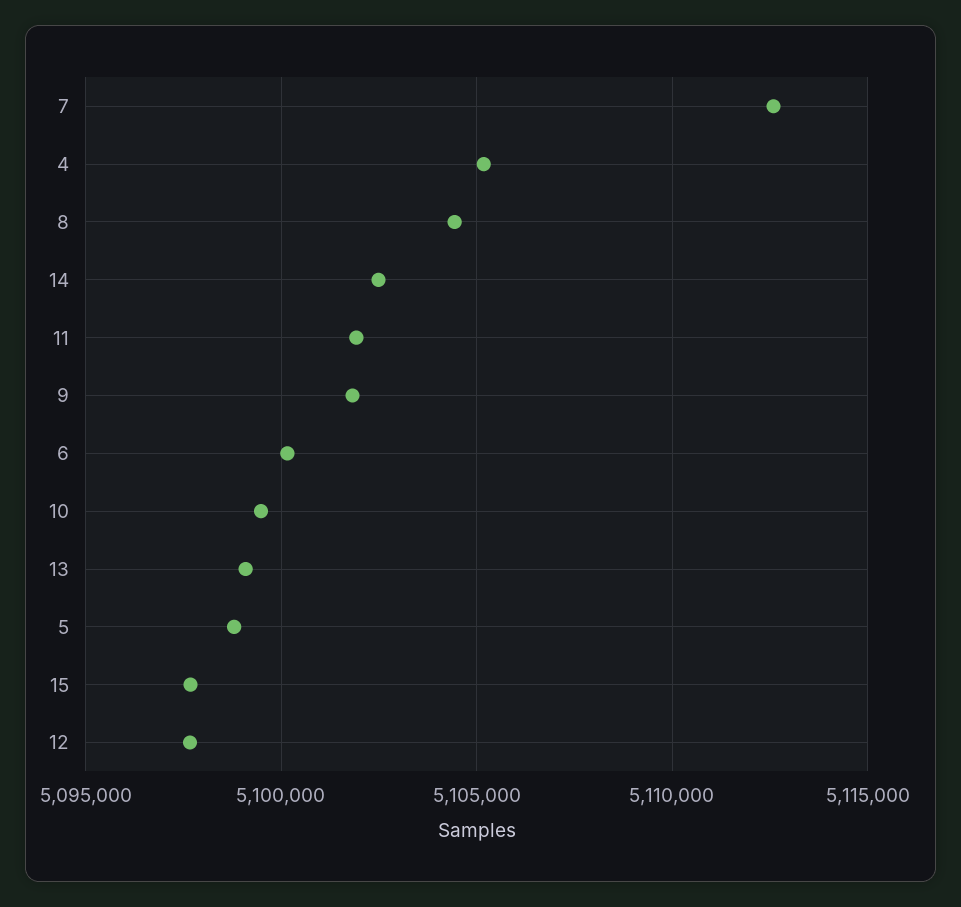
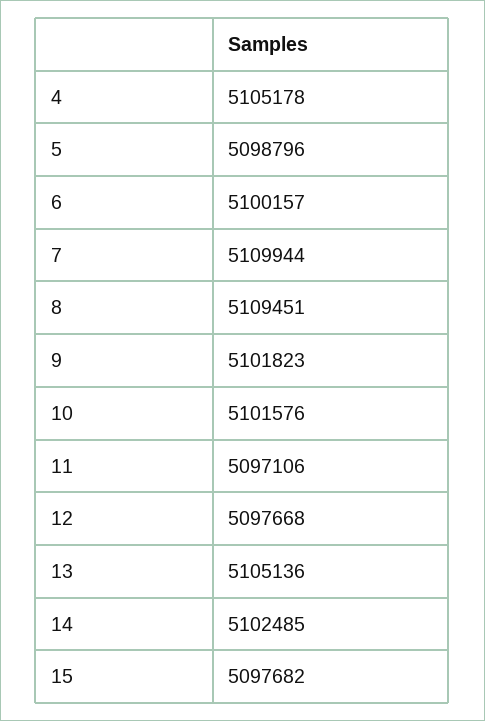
7: 5112500 -> 5109944
8: 5104500 -> 5109451
11: 5102000 -> 5097106
10: 5099500 -> 5101576
13: 5099000 -> 5105136

